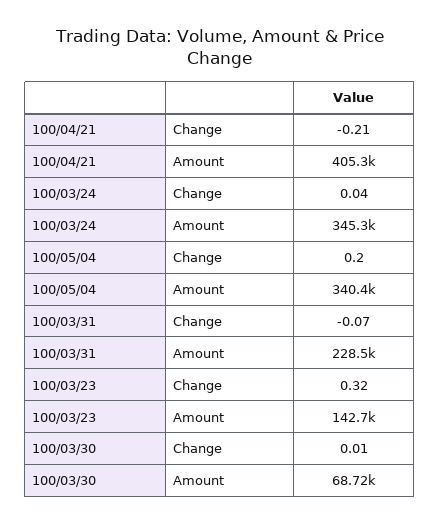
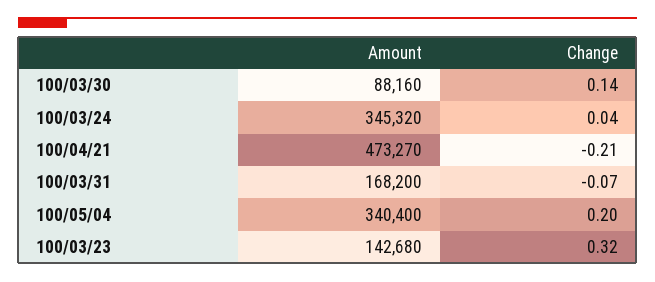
100/04/21, Amount: 405300 -> 473270
100/03/31, Amount: 228500 -> 168200
100/03/30, Change: 0.01 -> 0.14
100/03/30, Amount: 68720 -> 88160

